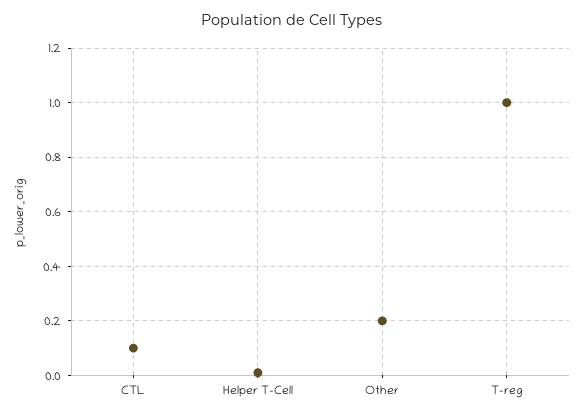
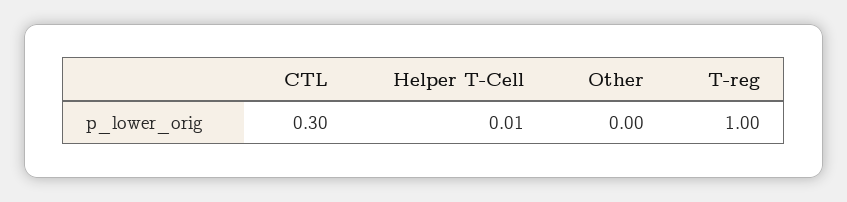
CTL: 0.1 -> 0.3
Other: 0.2 -> 0

